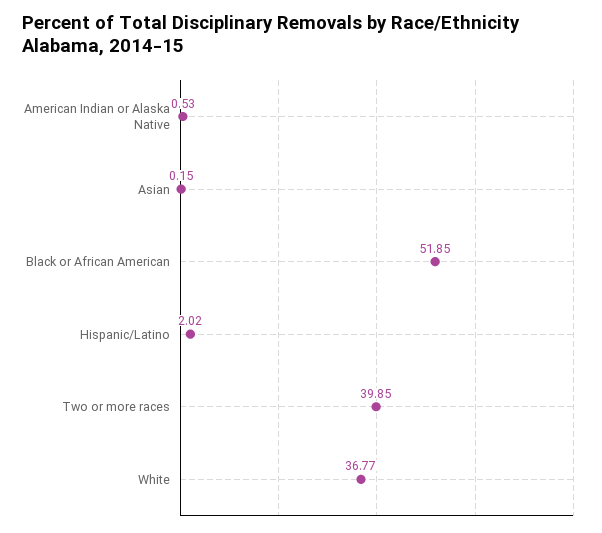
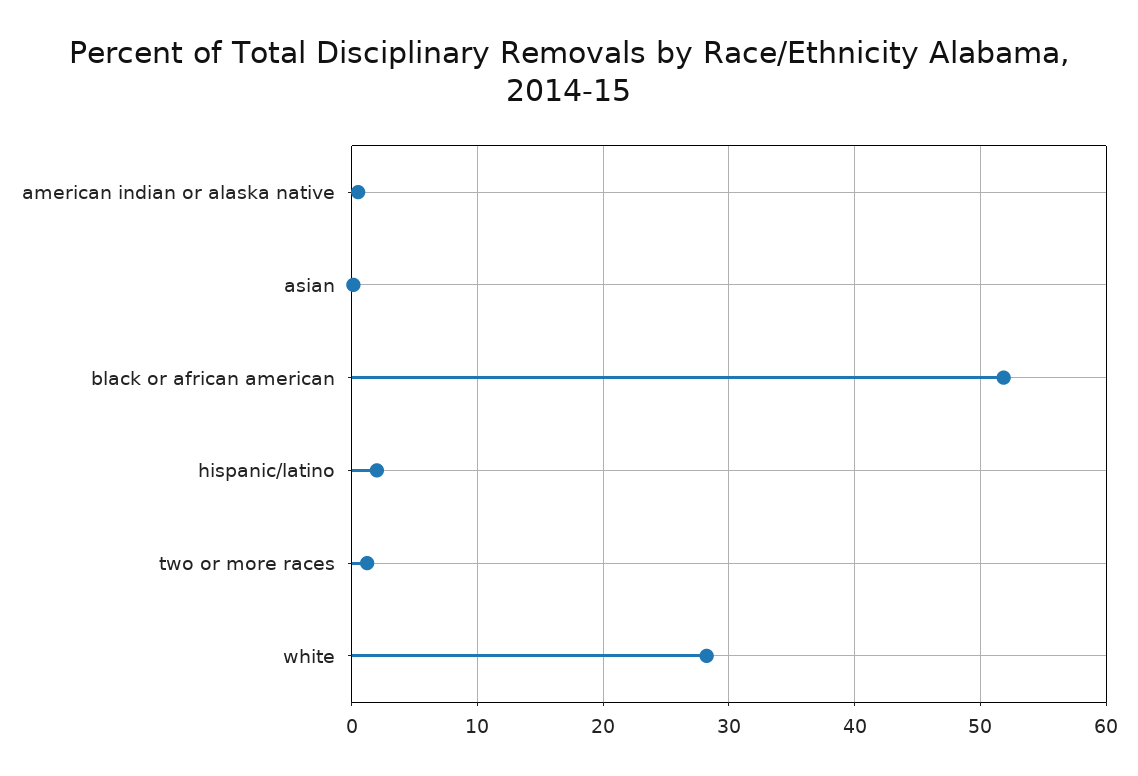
Two or more races: 39.85 -> 1
White: 36.77 -> 28

